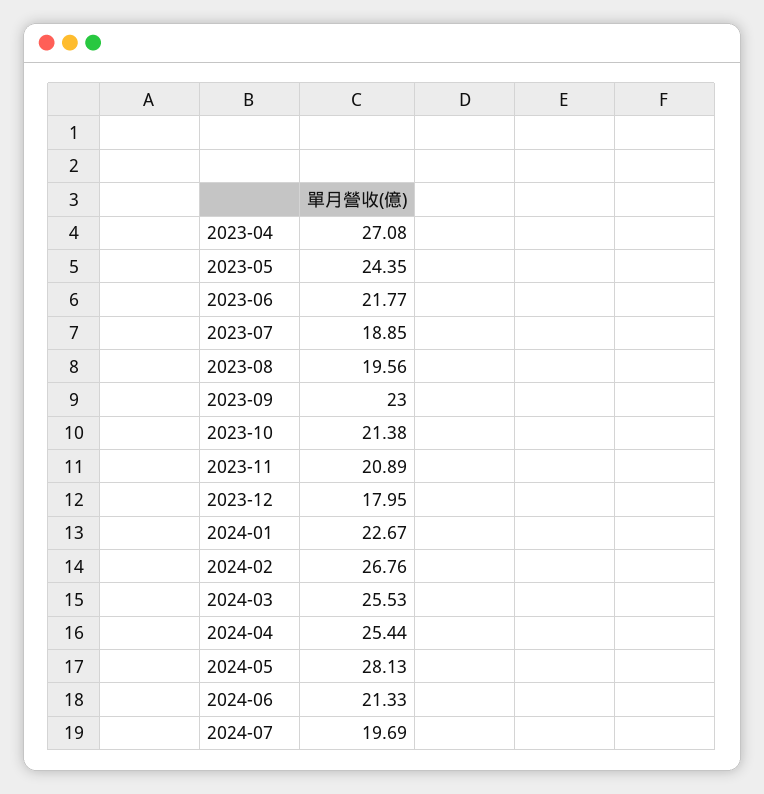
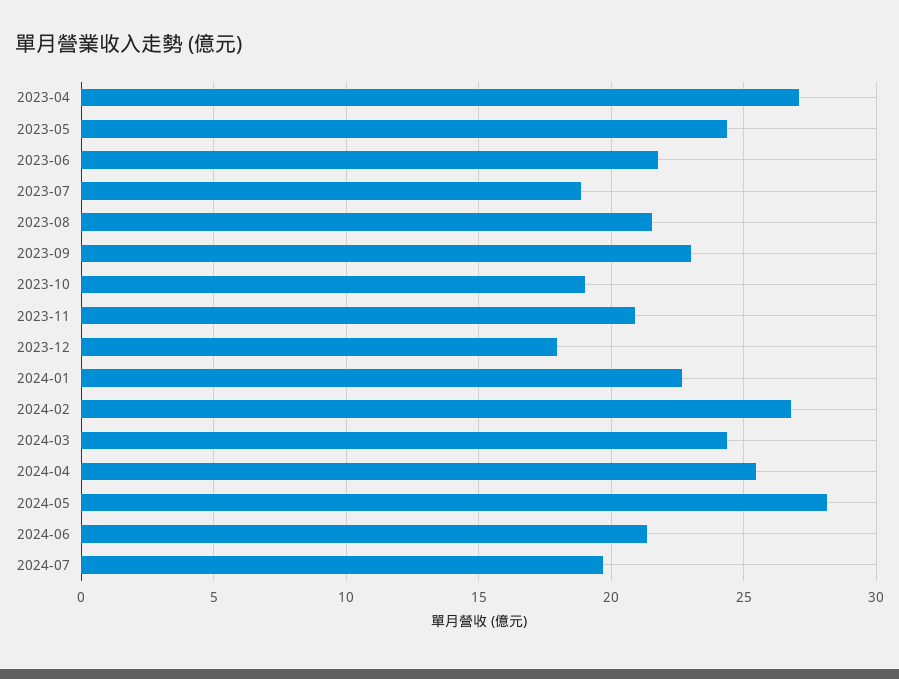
2023-08: 19.56 -> 21.5
2023-10: 21.38 -> 19
2024-03: 25.53 -> 24.5

